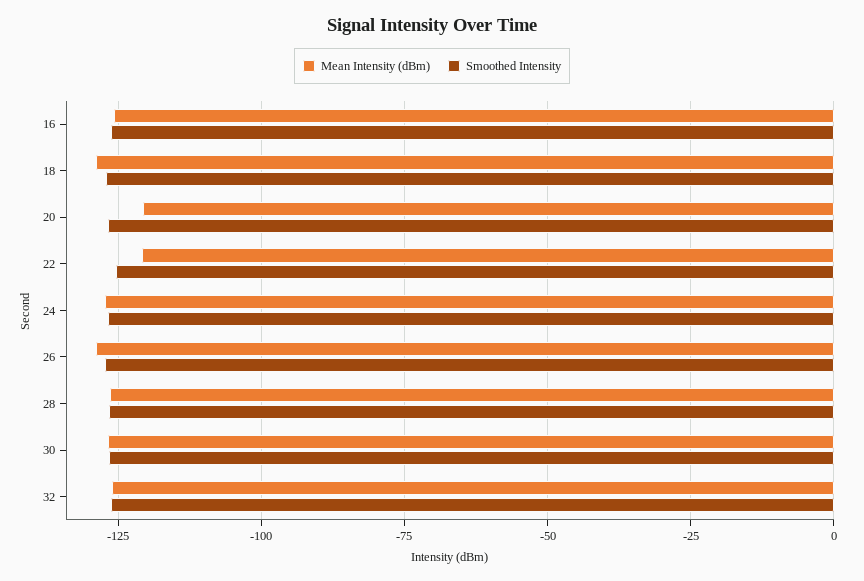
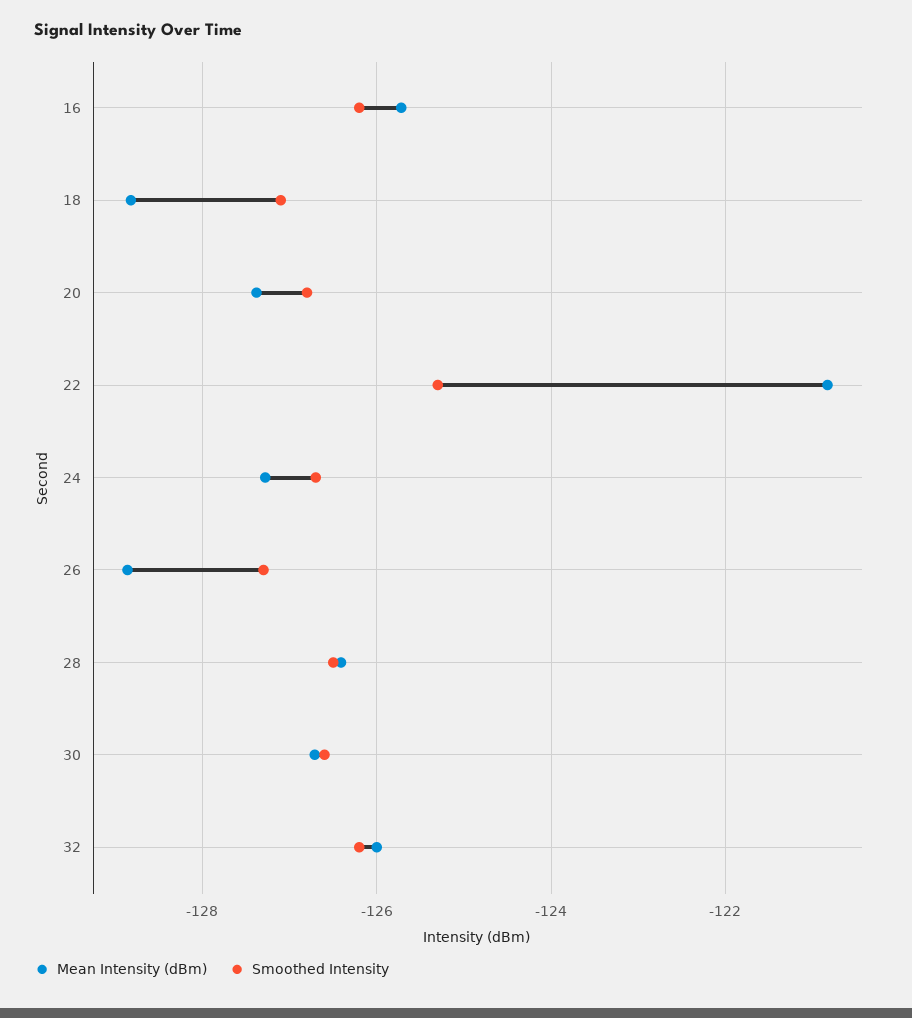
Mean Intensity (dBm), 20: -120 -> -127.4

